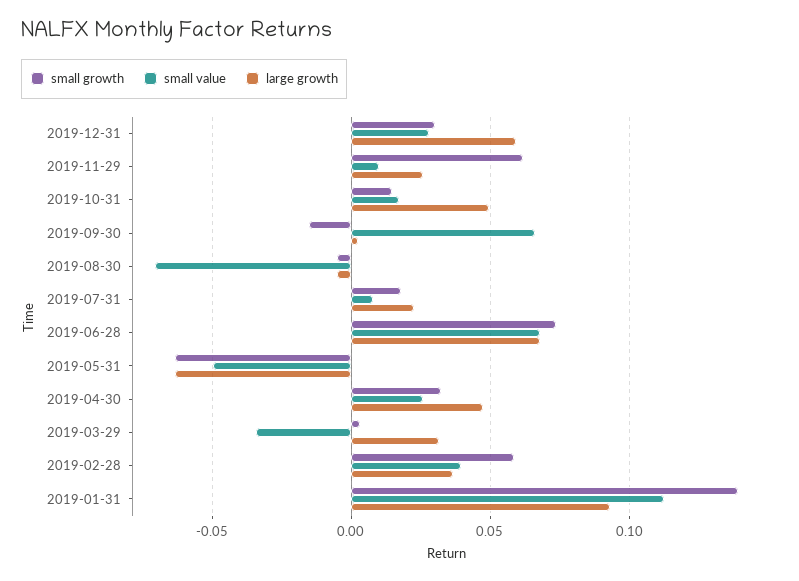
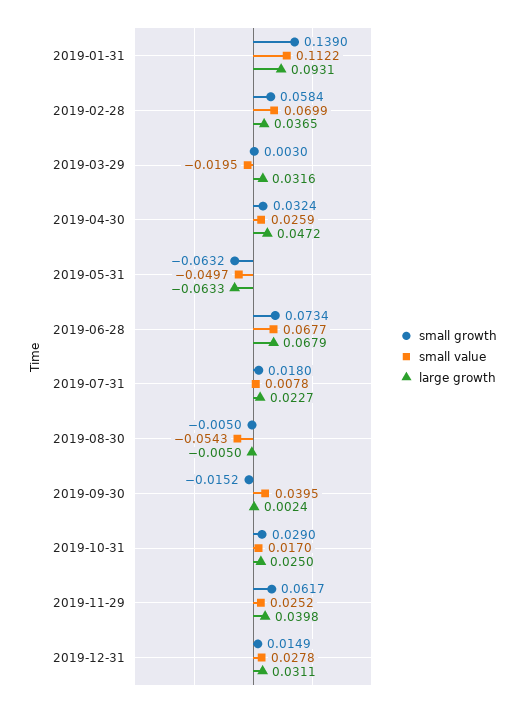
small growth, 2019-12-31: 0.03 -> 0.0149
large growth, 2019-12-31: 0.06 -> 0.0311
small value, 2019-11-29: 0.01 -> 0.0252
large growth, 2019-11-29: 0.025 -> 0.0398
small growth, 2019-10-31: 0.015 -> 0.029
large growth, 2019-10-31: 0.05 -> 0.025
small value, 2019-09-30: 0.065 -> 0.0395
small value, 2019-08-30: -0.07 -> -0.0543
small value, 2019-03-29: -0.035 -> -0.0195
small value, 2019-02-28: 0.04 -> 0.0699

